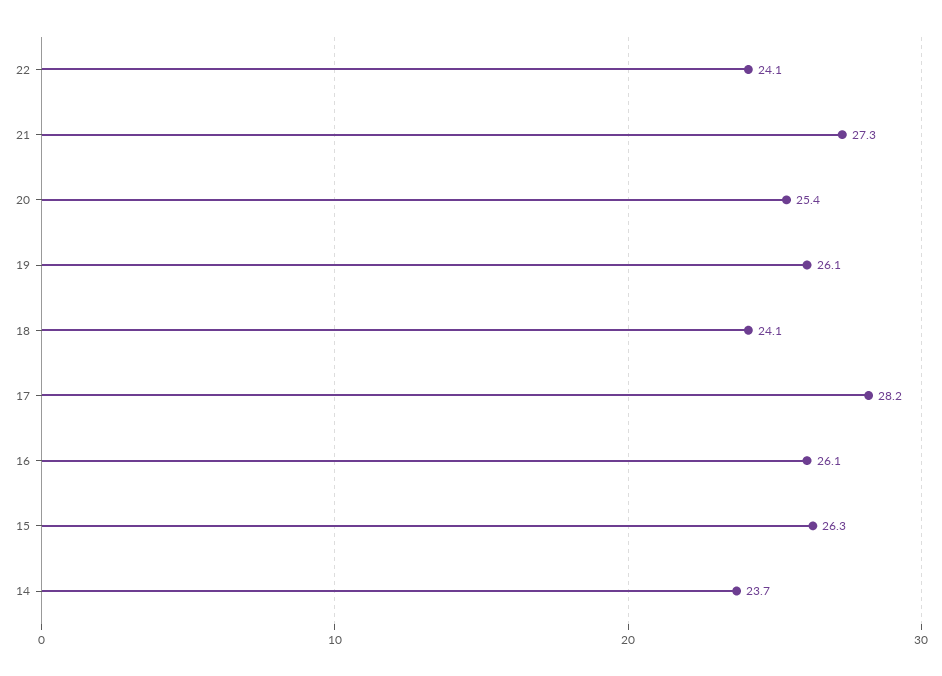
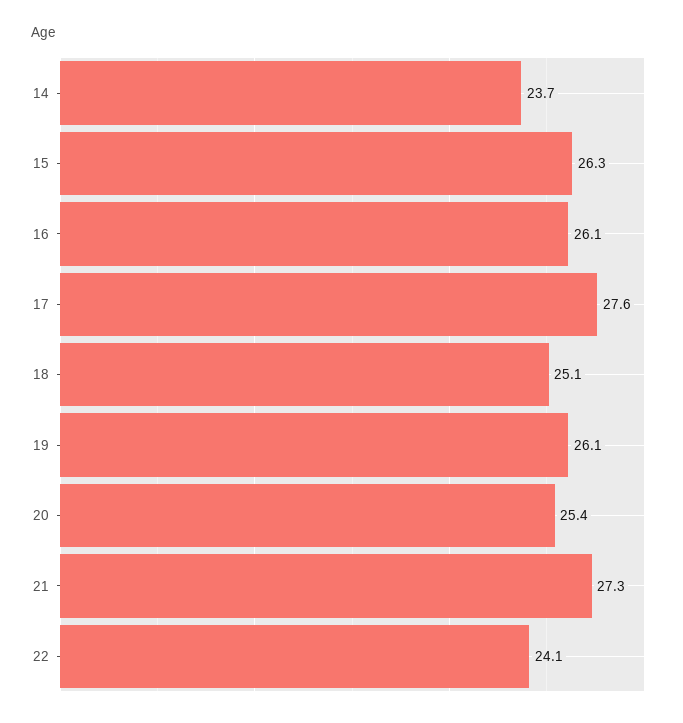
18: 24.1 -> 25.1
17: 28.2 -> 27.6

